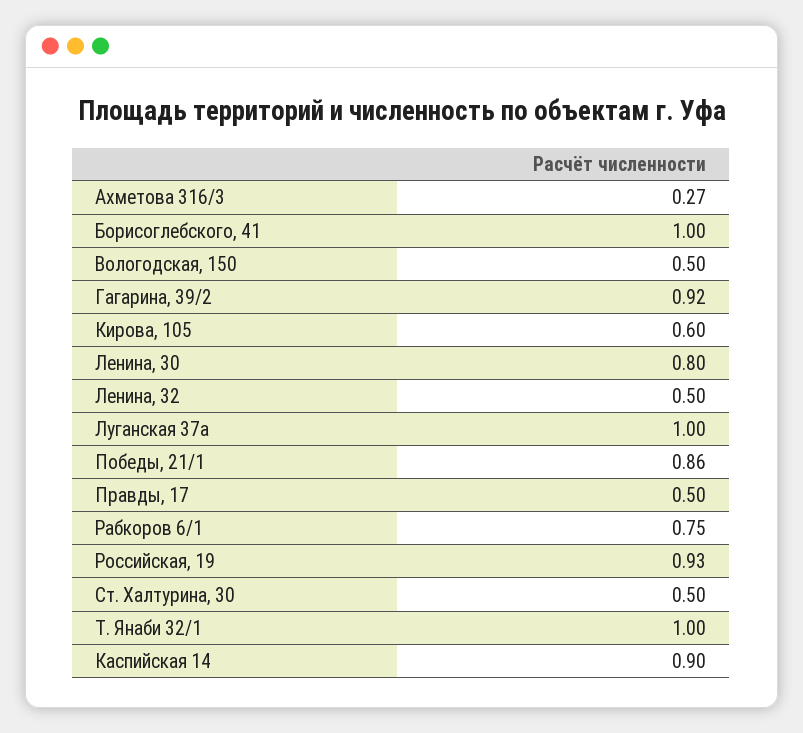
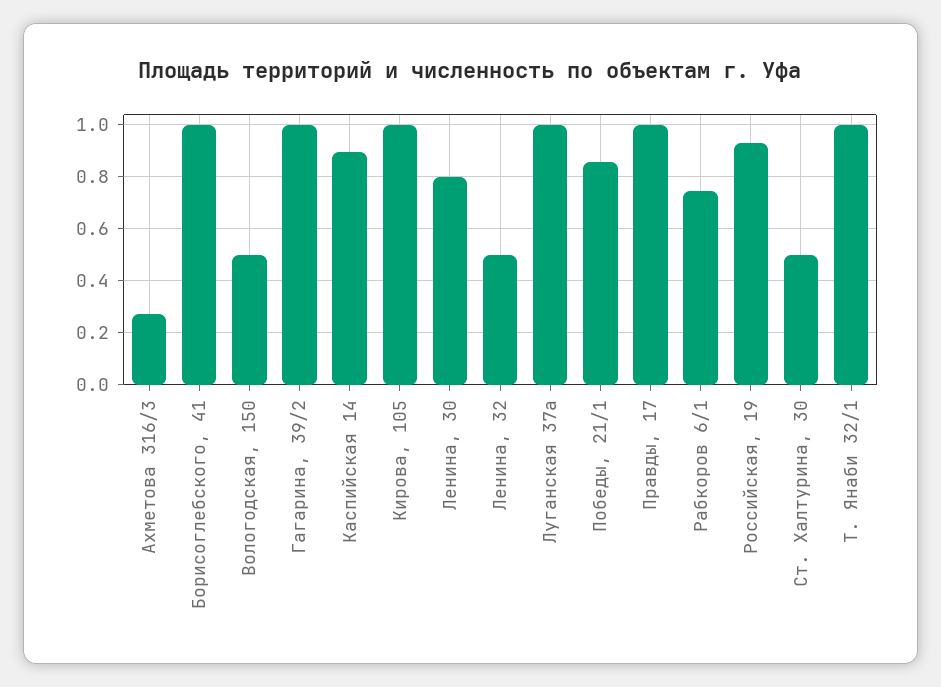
Гагарина, 39/2: 0.92 -> 1
Кирова, 105: 0.6 -> 1
Правды, 17: 0.5 -> 1

